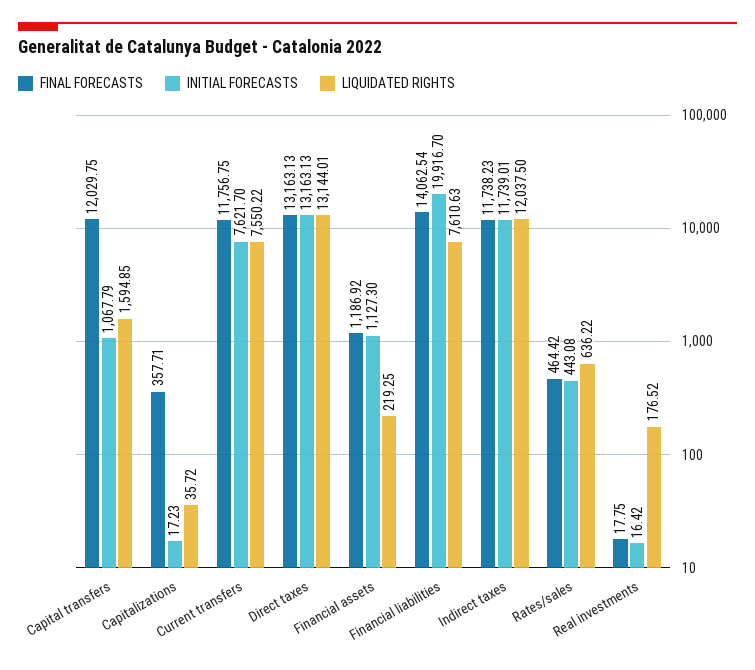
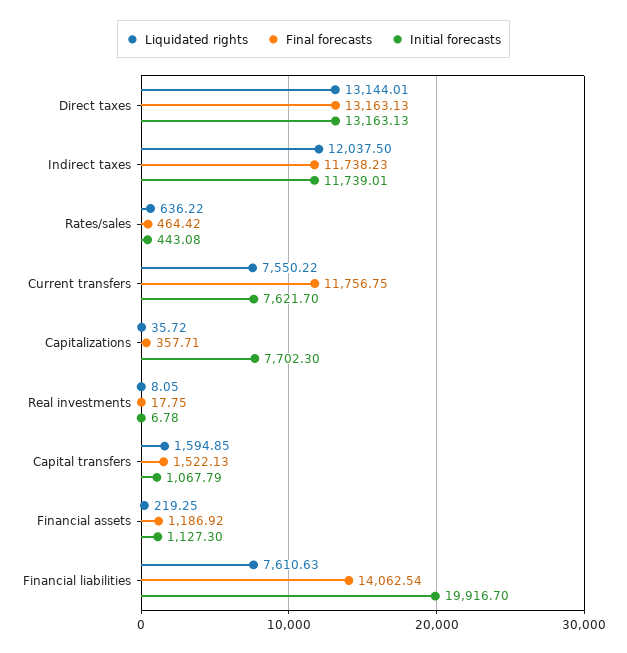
FINAL FORECASTS, Capital transfers: 12029.75 -> 1522.13
INITIAL FORECASTS, Capitalizations: 17.23 -> 7702.3
INITIAL FORECASTS, Real investments: 16.42 -> 6.78
LIQUIDATED RIGHTS, Real investments: 176.52 -> 8.05

